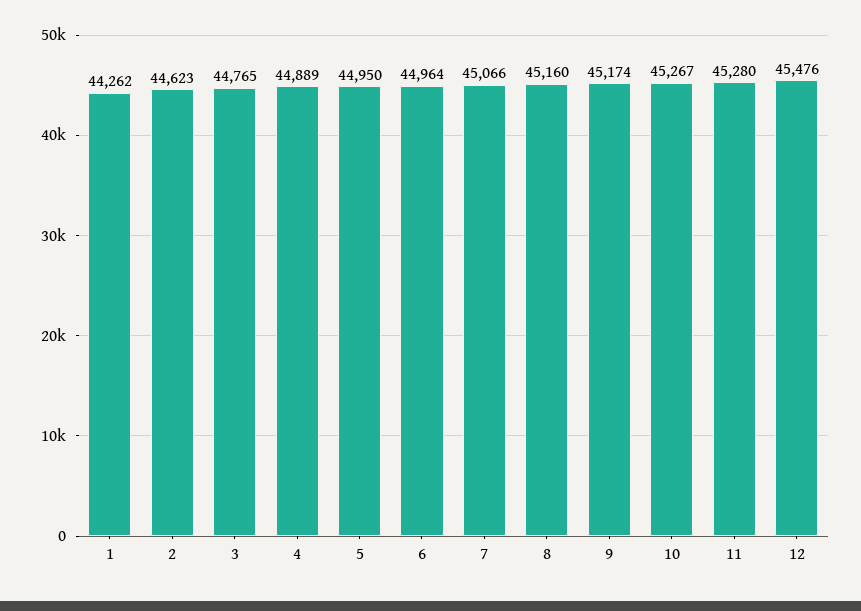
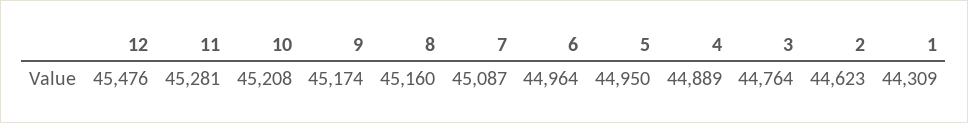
1: 44262 -> 44309
3: 44765 -> 44764
7: 45066 -> 45087
10: 45267 -> 45208
11: 45280 -> 45281

